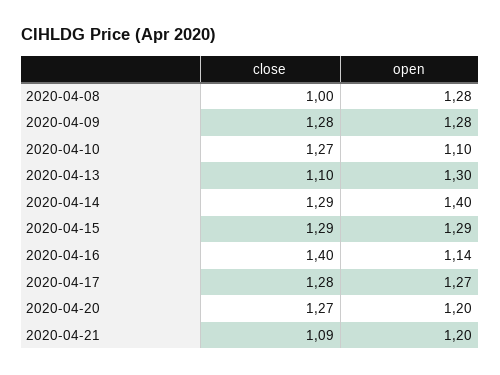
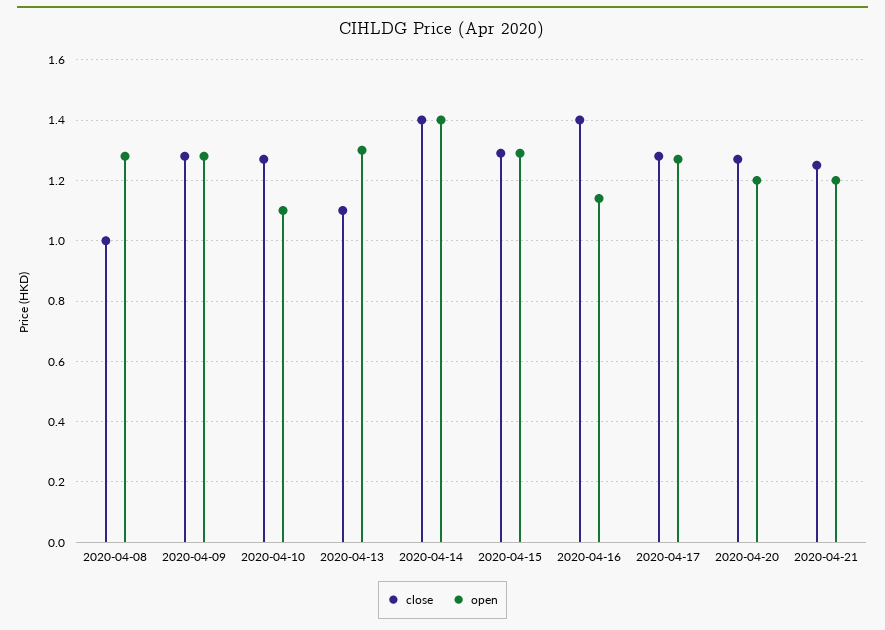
close, 2020-04-14: 1.29 -> 1.4
close, 2020-04-21: 1.09 -> 1.25

